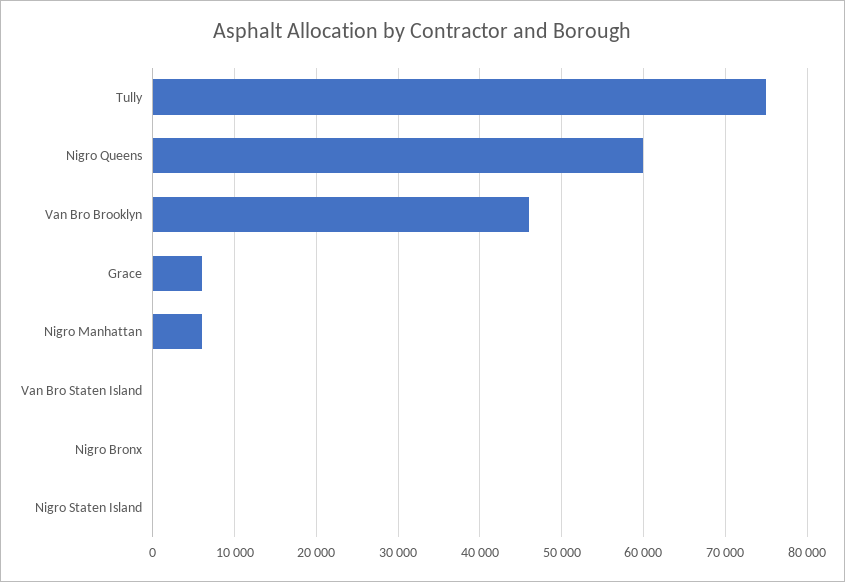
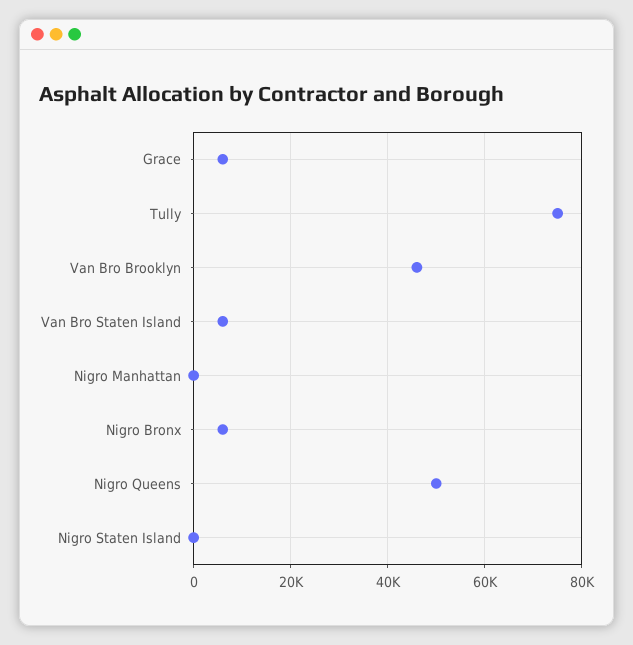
Nigro Queens: 60000 -> 50000
Nigro Manhattan: 6000 -> 0
Van Bro Staten Island: 0 -> 6000
Nigro Bronx: 0 -> 6000

